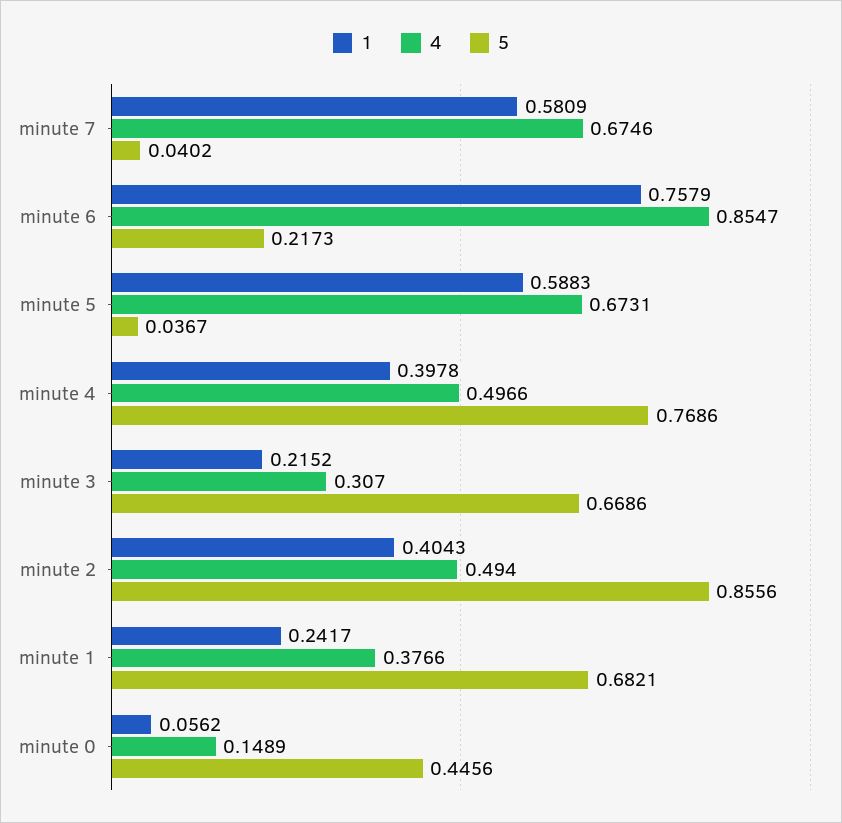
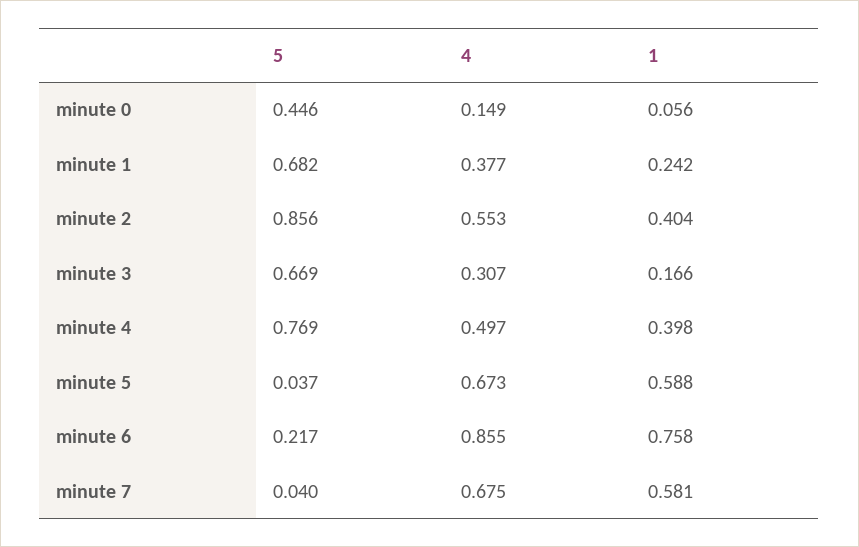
1, minute 3: 0.2152 -> 0.166
4, minute 2: 0.494 -> 0.553

